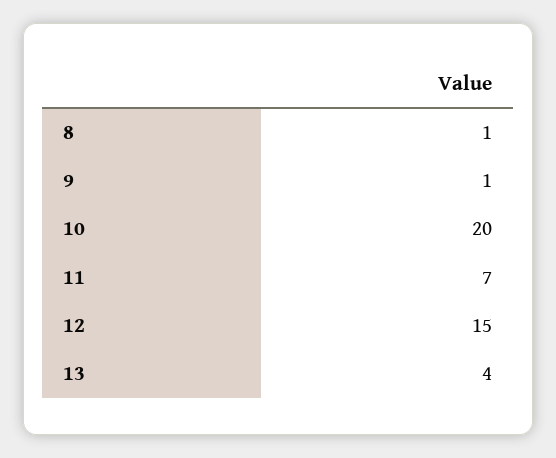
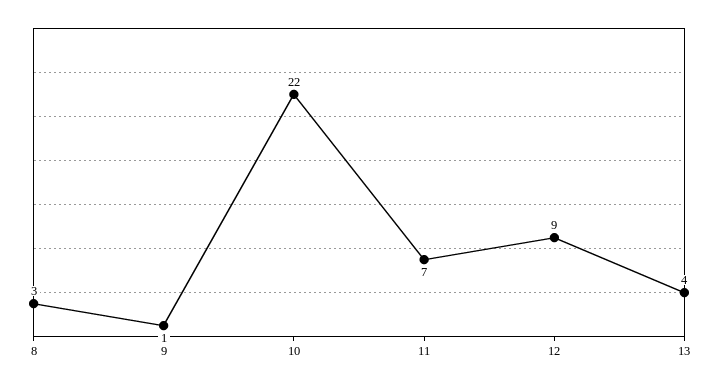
8: 1 -> 3
10: 20 -> 22
12: 15 -> 9

